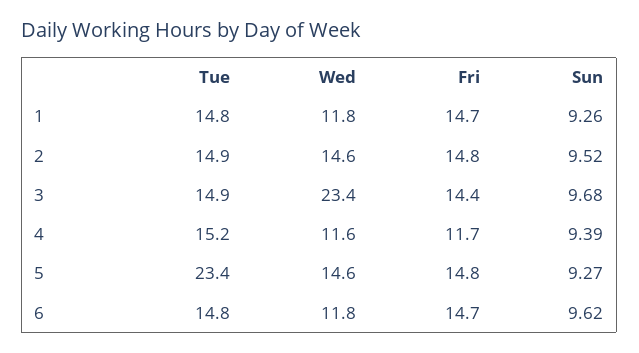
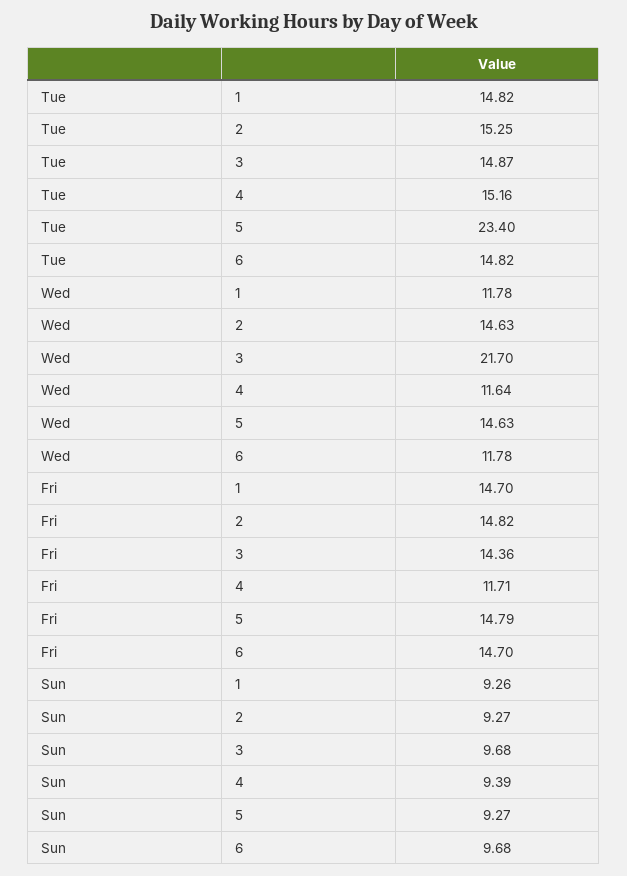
Tue, 2: 14.9 -> 15.25
Sun, 2: 9.52 -> 9.27
Wed, 3: 23.4 -> 21.7
Sun, 6: 9.62 -> 9.68

